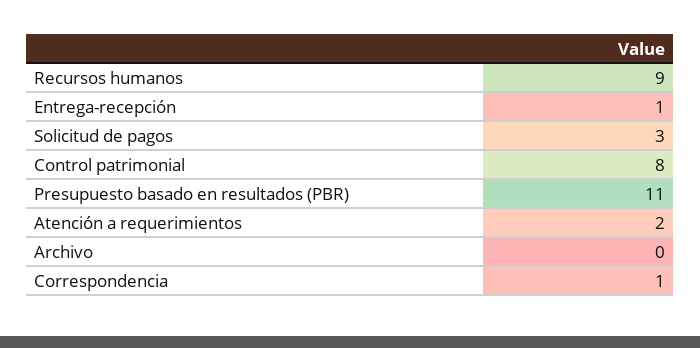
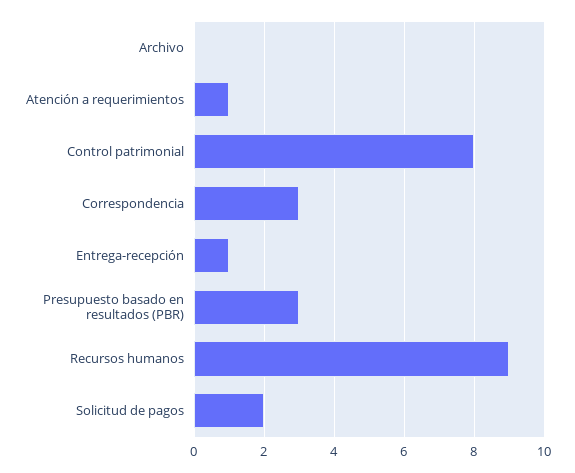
Solicitud de pagos: 3 -> 2
Presupuesto basado en resultados (PBR): 11 -> 3
Atención a requerimientos: 2 -> 1
Correspondencia: 1 -> 3

